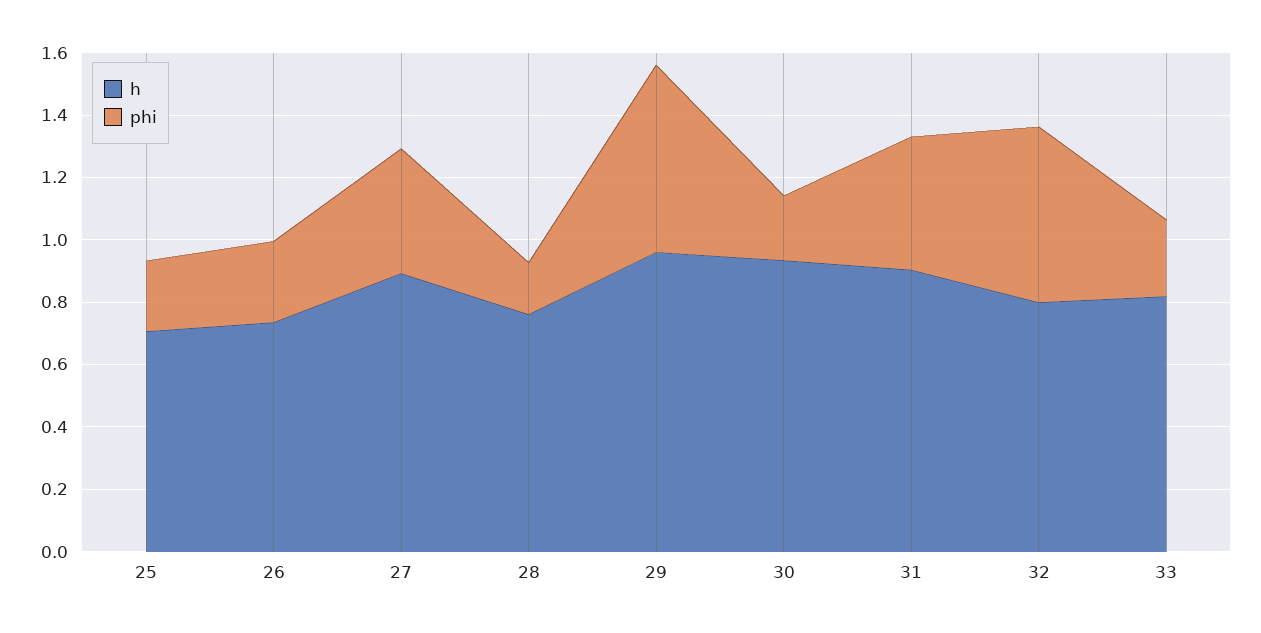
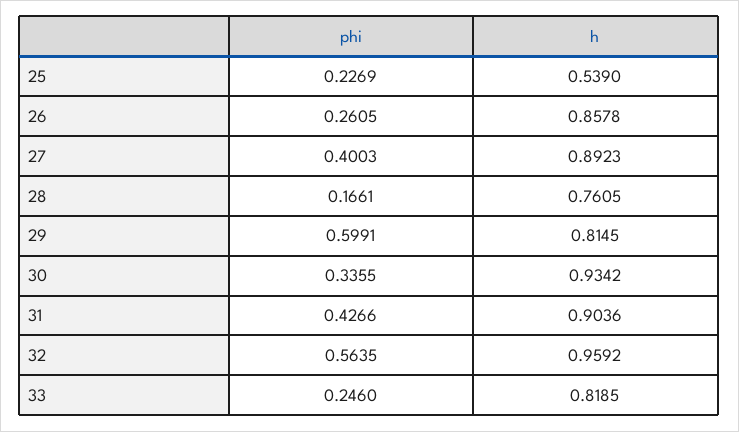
h, 25: 0.7 -> 0.539
h, 26: 0.75 -> 0.8578
h, 29: 0.95 -> 0.8145
phi, 30: 0.2 -> 0.3355
h, 32: 0.8 -> 0.9592

